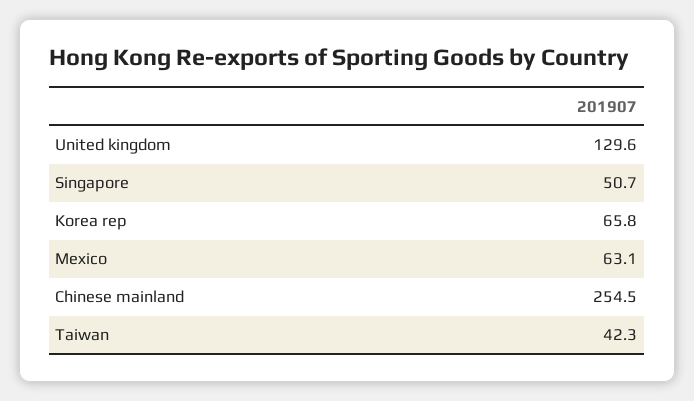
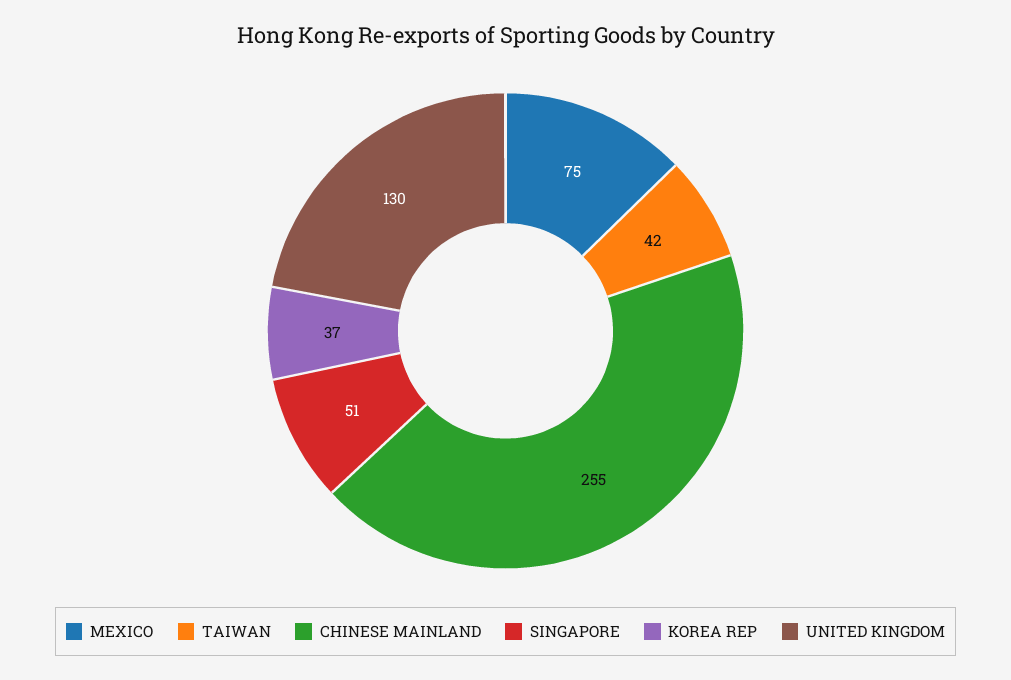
Korea rep: 65.8 -> 37
Mexico: 63.1 -> 75

